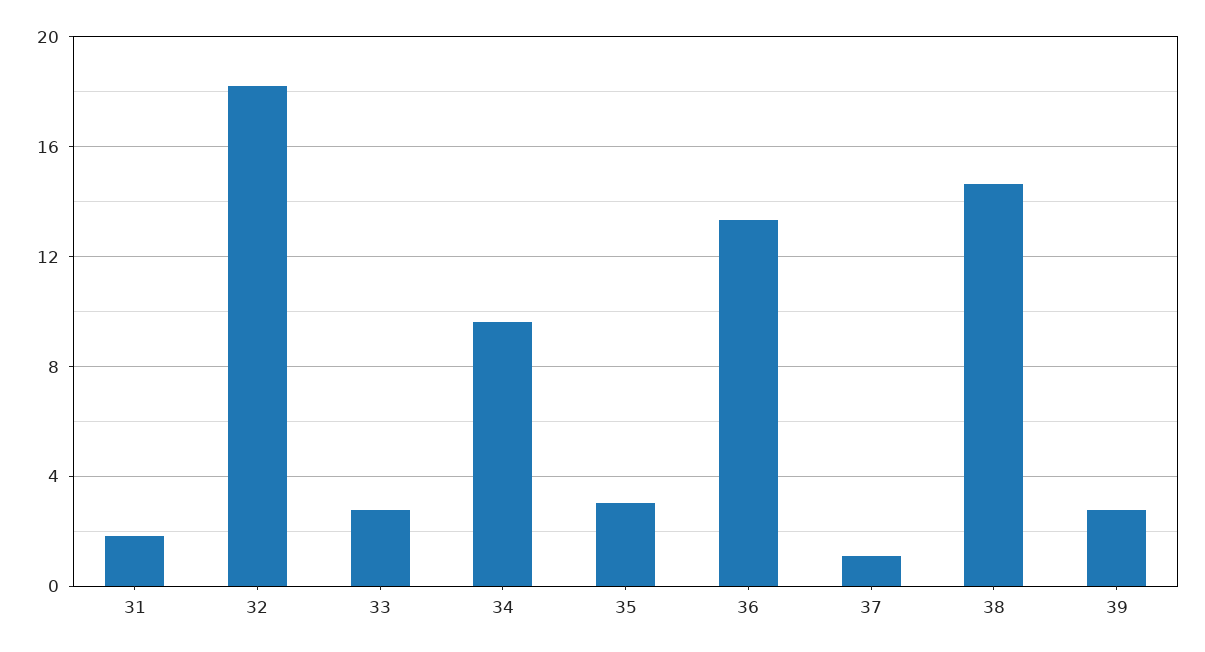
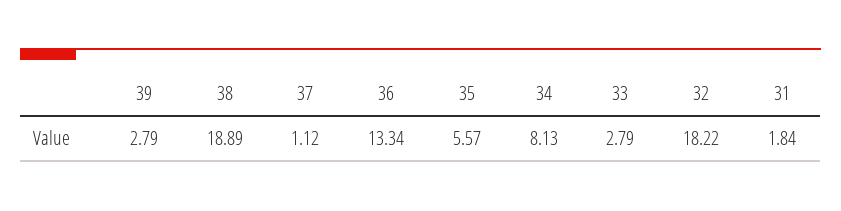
34: 9.5 -> 8.13
35: 3 -> 5.57
38: 14.5 -> 18.89

